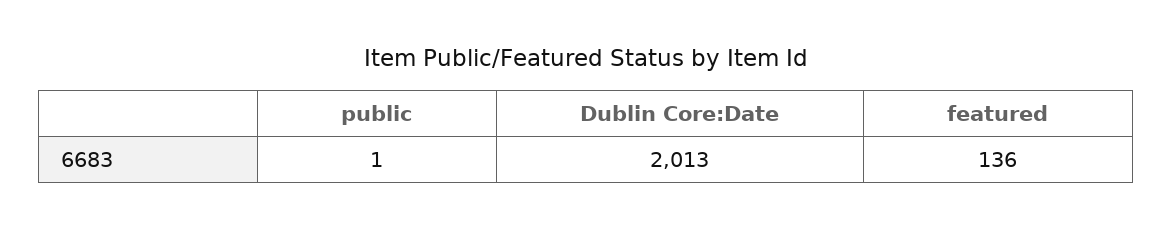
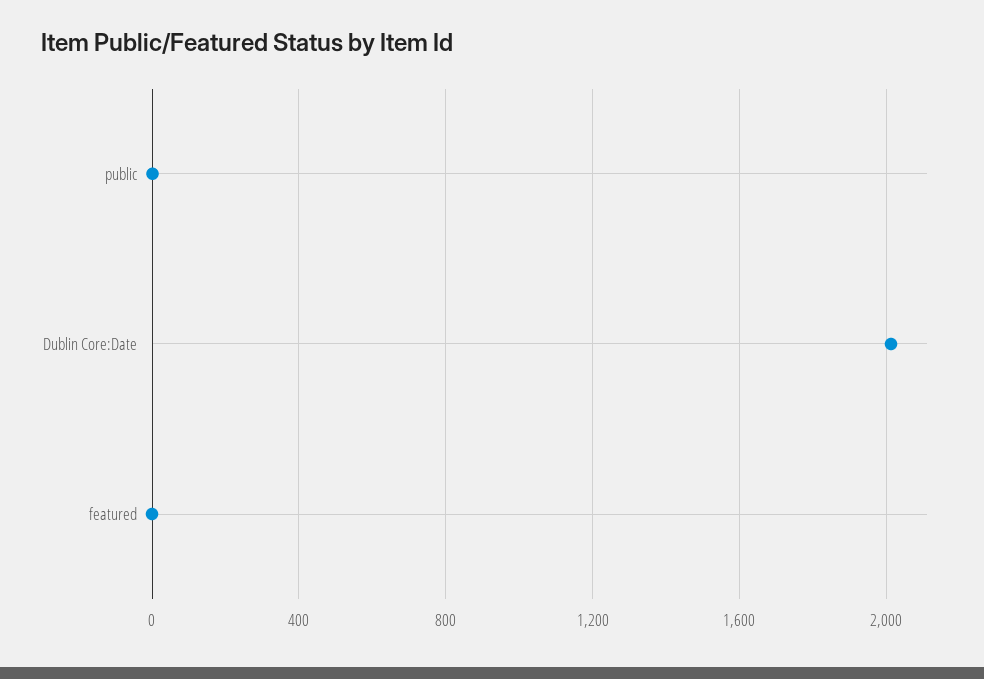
featured: 136 -> 0

